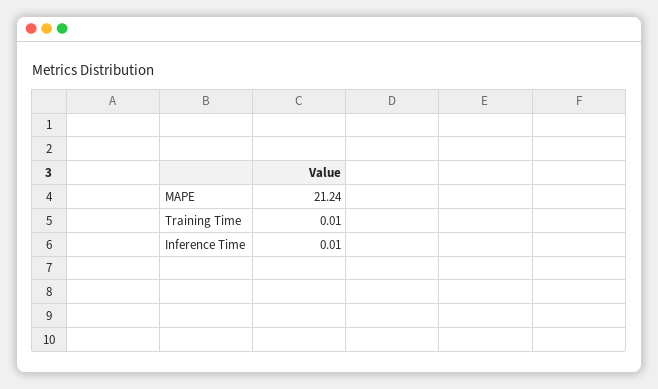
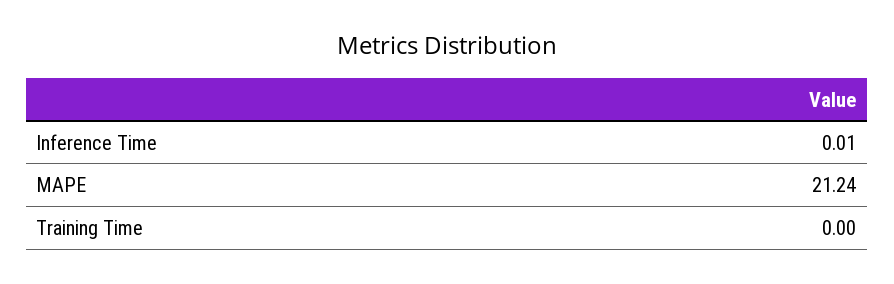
Training Time: 0.01 -> 0

